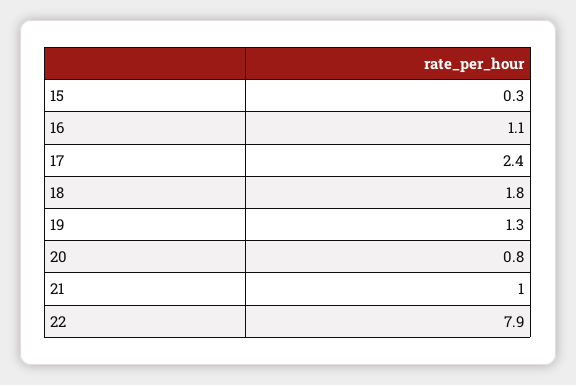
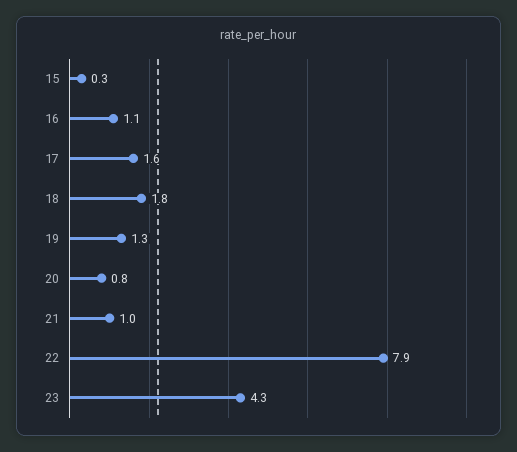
17: 2.4 -> 1.6
23: none -> 4.3

